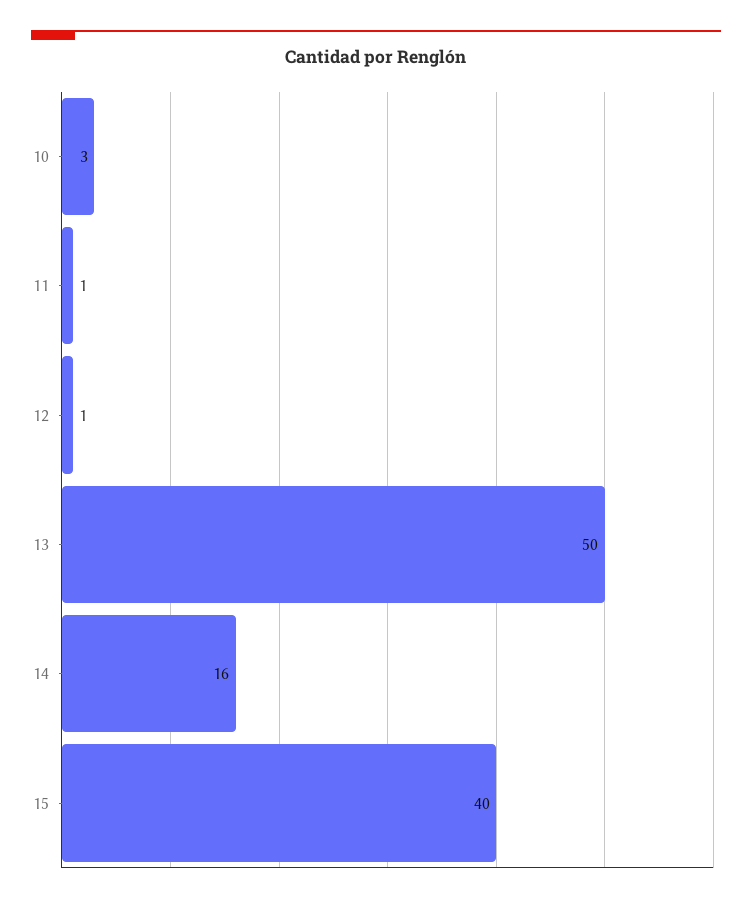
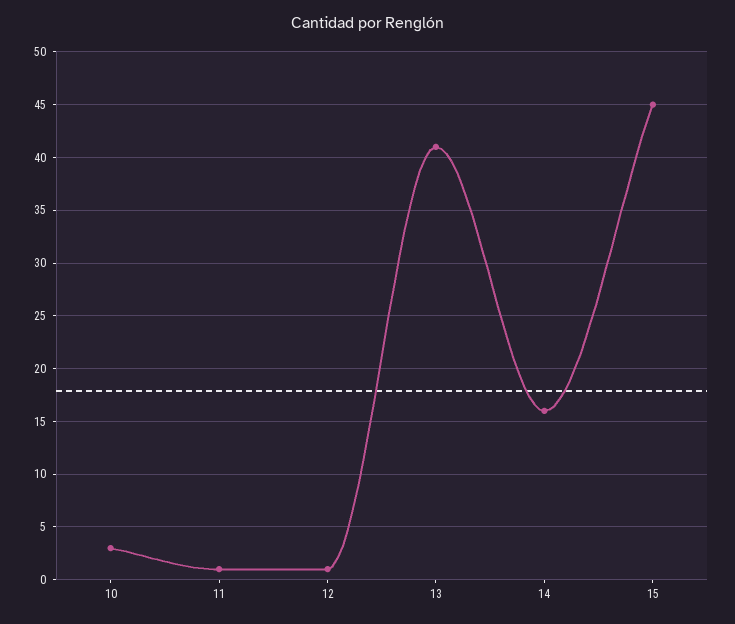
13: 50 -> 41
15: 40 -> 45

